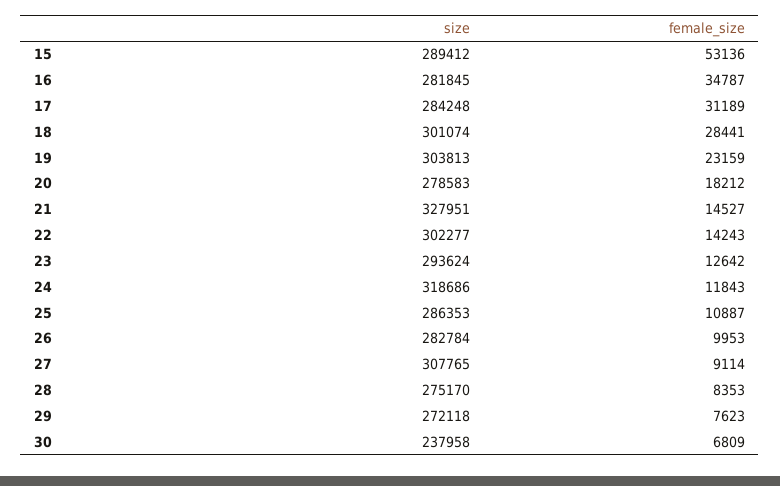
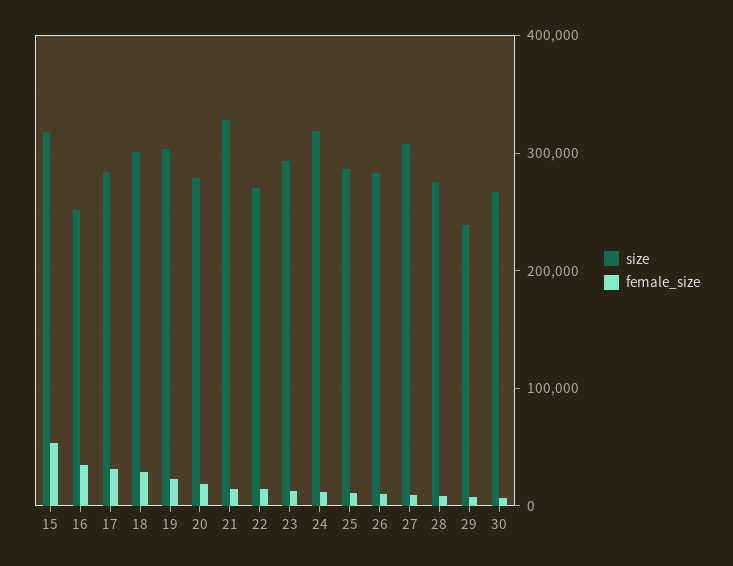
size, 15: 289412 -> 320000
size, 16: 281845 -> 250000
size, 22: 302277 -> 270000
size, 29: 272118 -> 240000
size, 30: 237958 -> 270000

